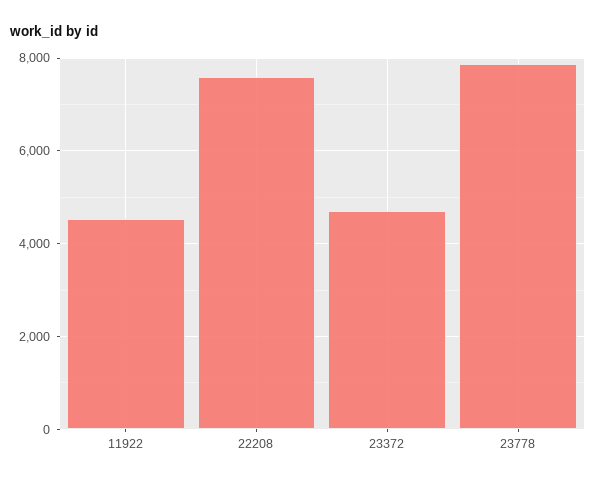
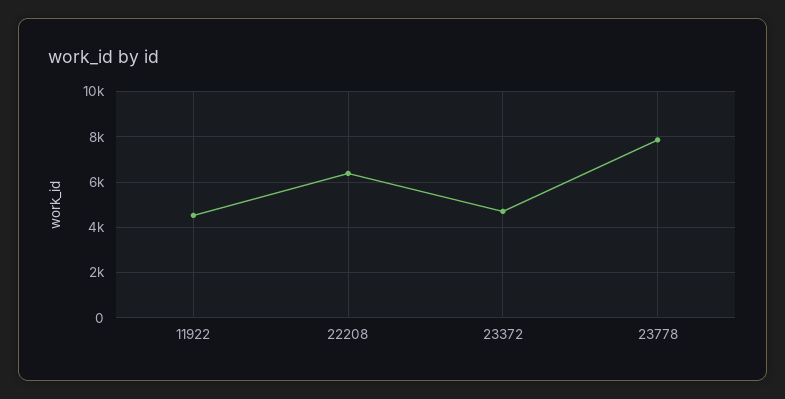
22208: 7600 -> 6500

